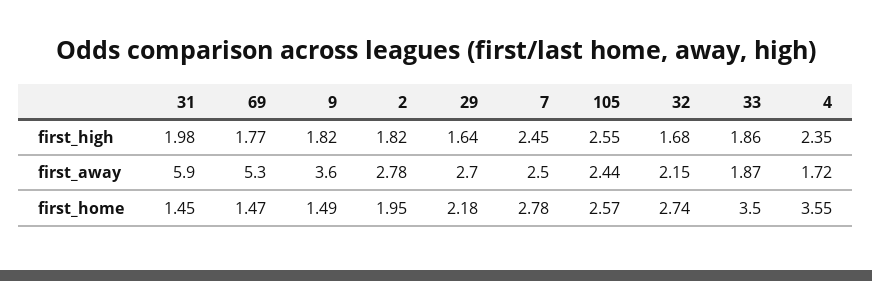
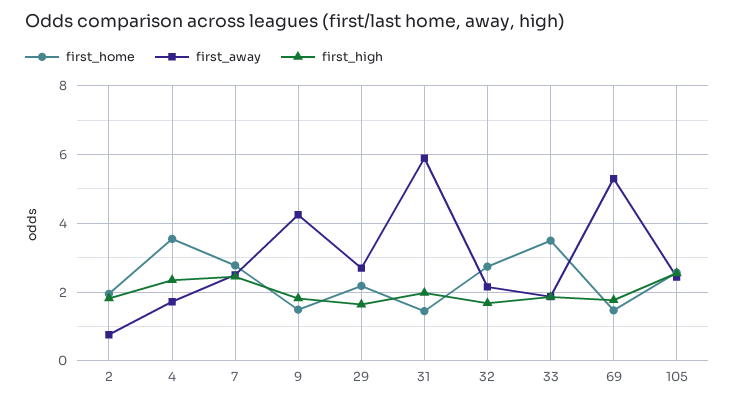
first_away, 9: 3.6 -> 4.2
first_away, 2: 2.78 -> 0.8

